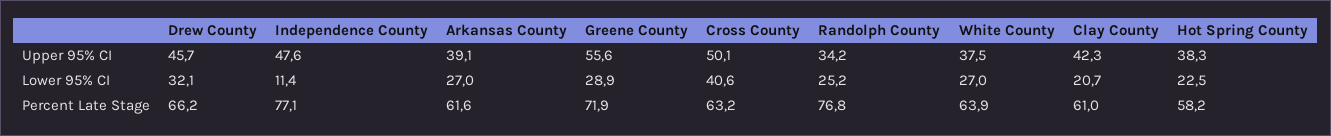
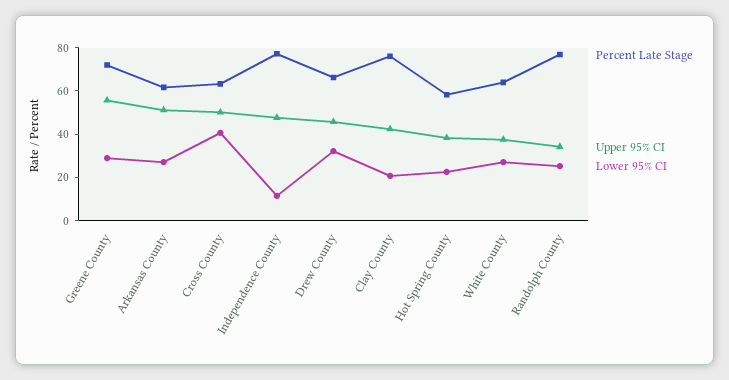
Upper 95% CI, Arkansas County: 39.1 -> 50
Percent Late Stage, Clay County: 61 -> 75

